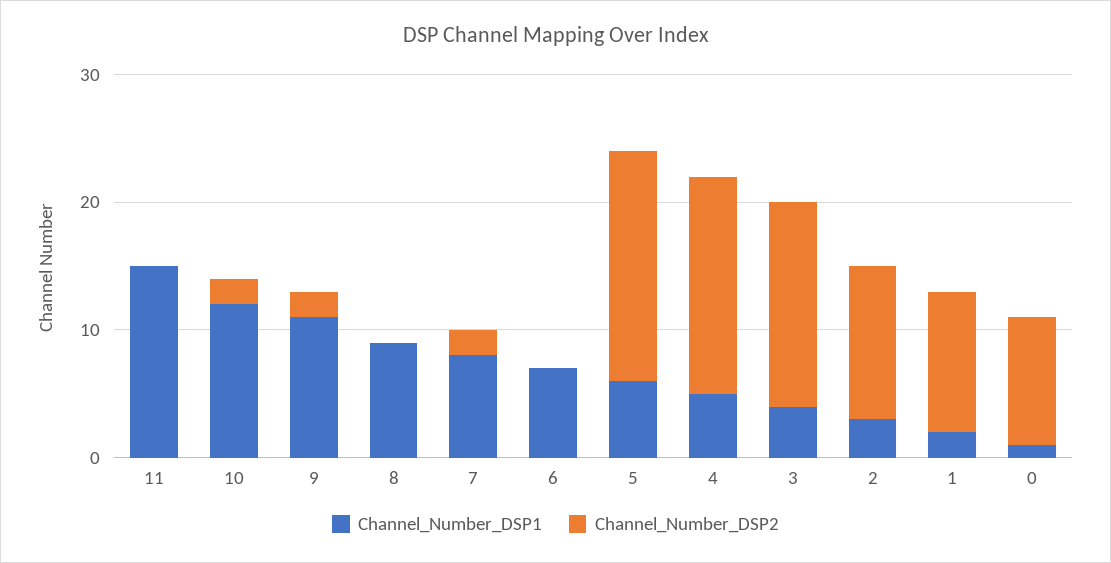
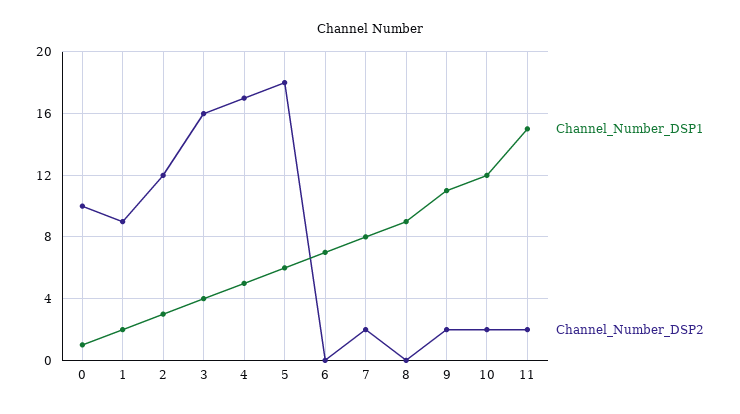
Channel_Number_DSP2, 11: 0 -> 2
Channel_Number_DSP2, 1: 11 -> 9

